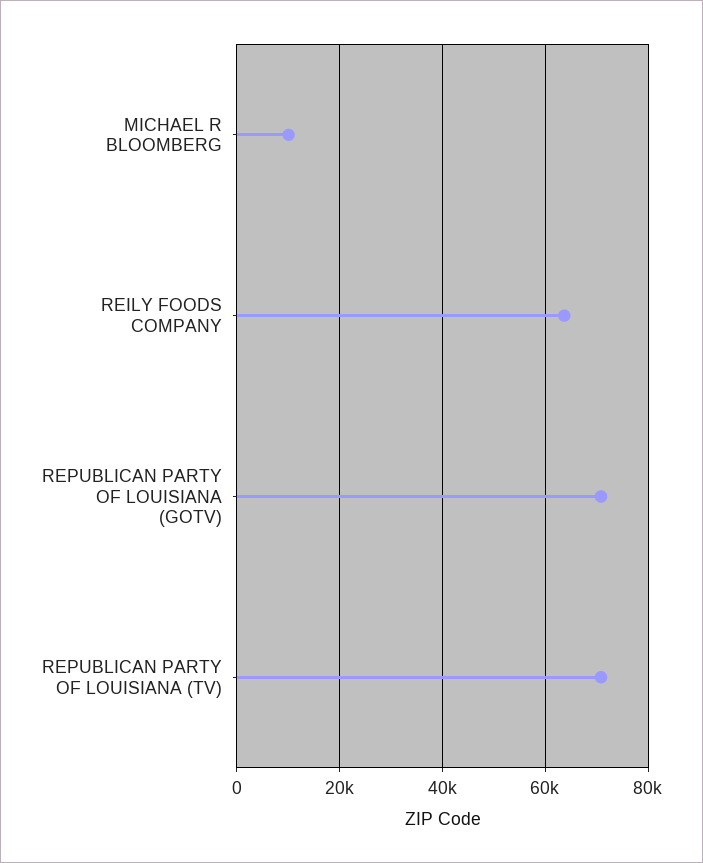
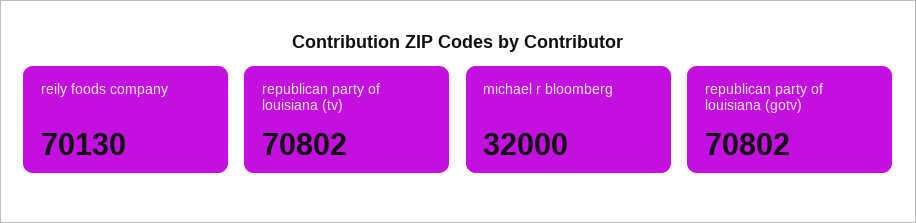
MICHAEL R BLOOMBERG: 10000 -> 32000
REILY FOODS COMPANY: 64000 -> 70130

